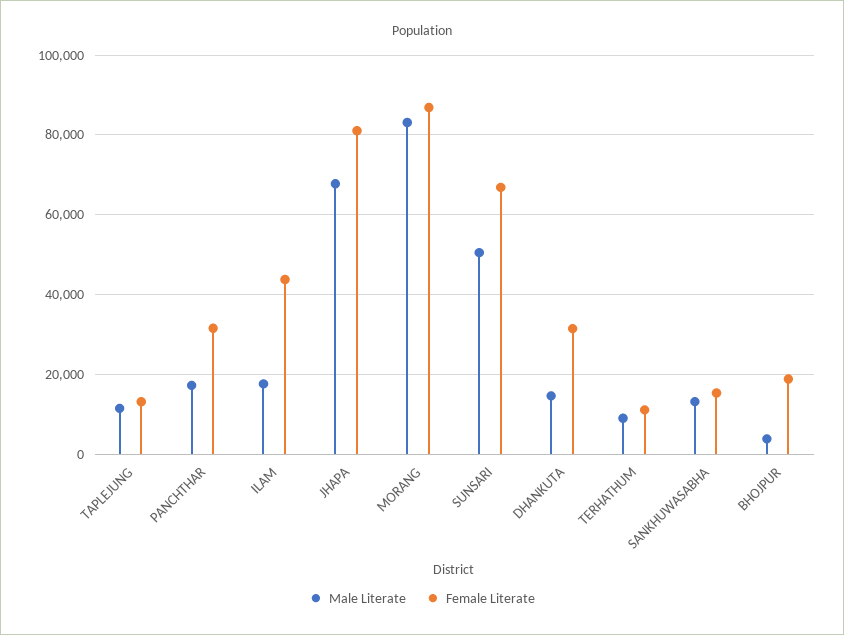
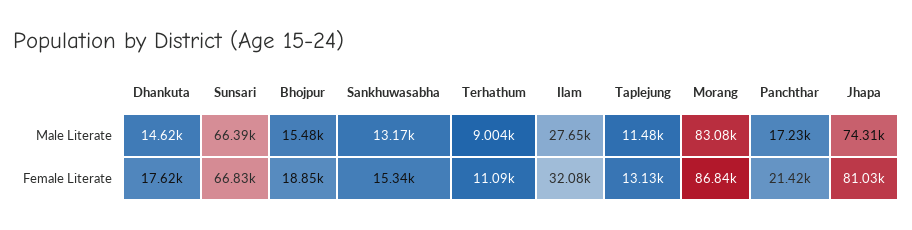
Female Literate, PANCHTHAR: 32000 -> 21420
Male Literate, ILAM: 18000 -> 27650
Female Literate, ILAM: 44000 -> 32080
Male Literate, JHAPA: 68000 -> 74310
Male Literate, SUNSARI: 50000 -> 66390
Female Literate, DHANKUTA: 32000 -> 17620
Male Literate, BHOJPUR: 4000 -> 15480

